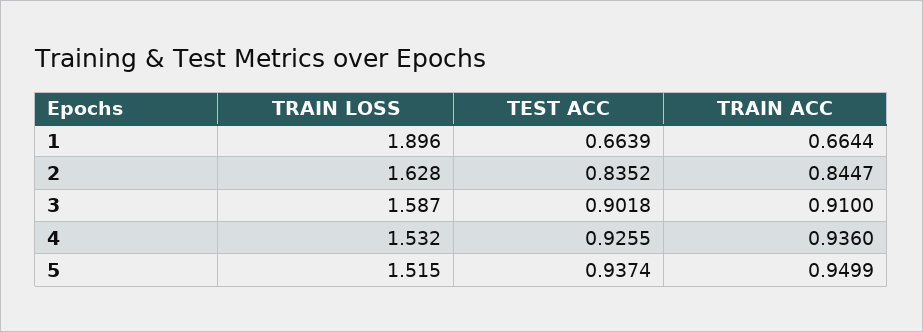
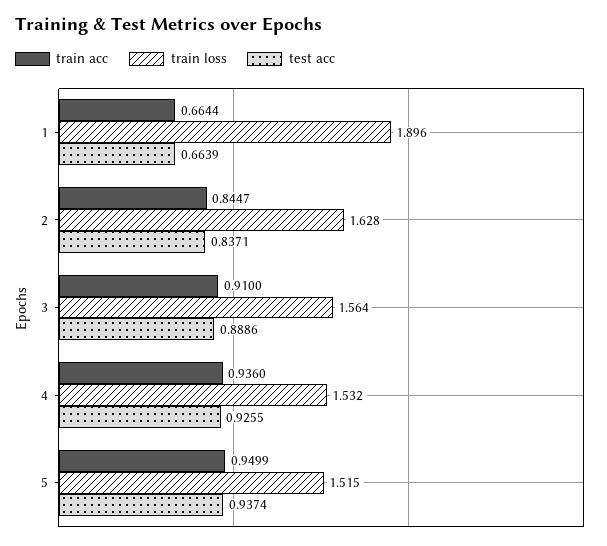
TEST ACC, 2: 0.8352 -> 0.8371
TRAIN LOSS, 3: 1.587 -> 1.564
TEST ACC, 3: 0.9018 -> 0.8886

